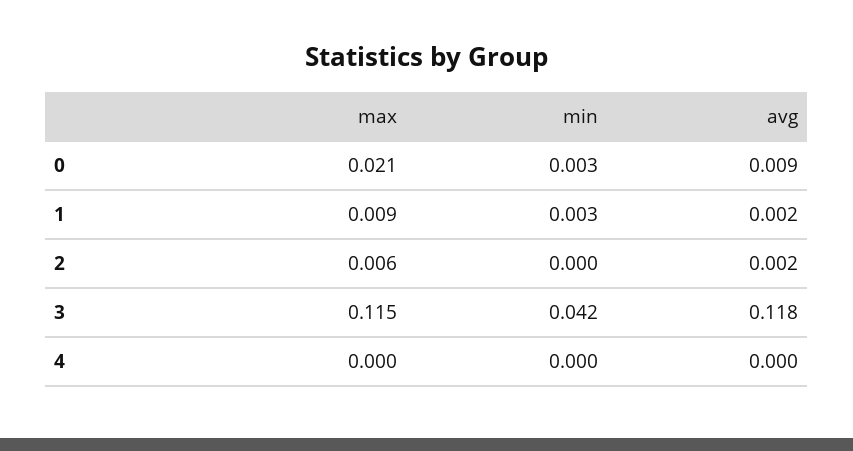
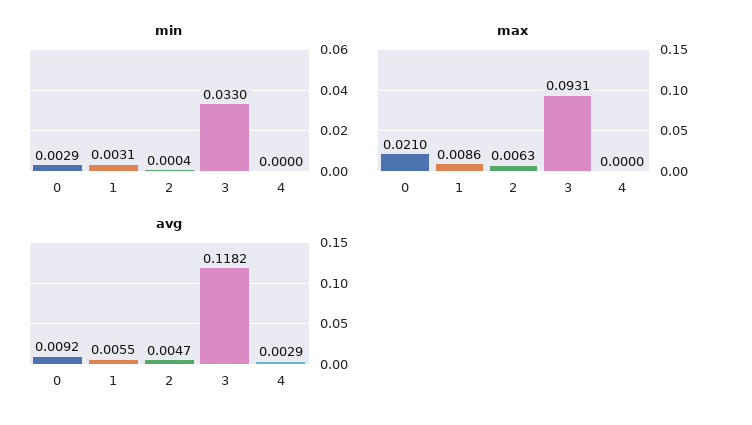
avg, 1: 0.002 -> 0.0055
avg, 2: 0.002 -> 0.0047
max, 3: 0.115 -> 0.0931
min, 3: 0.042 -> 0.033
avg, 4: 0 -> 0.0029

